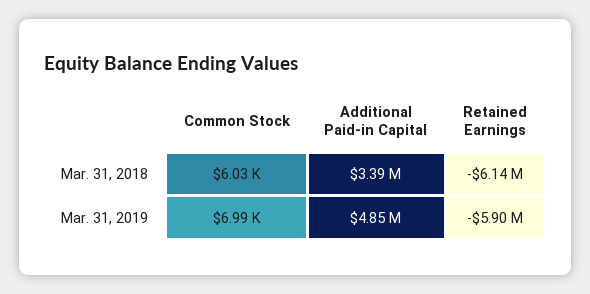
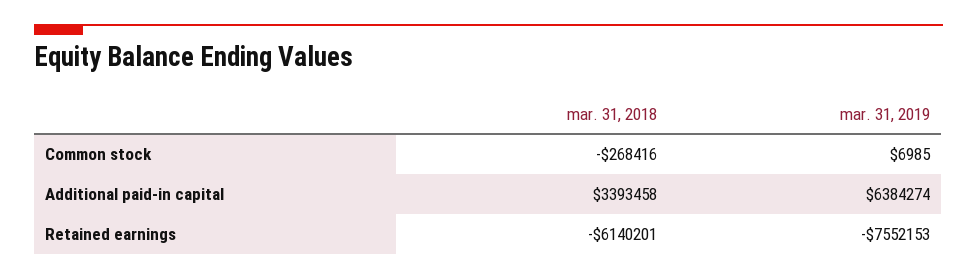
Common Stock, Mar. 31, 2018: 6030 -> -268416
Additional Paid-in Capital, Mar. 31, 2019: 4850000 -> 6384274
Retained Earnings, Mar. 31, 2019: -5900000 -> -7552153

